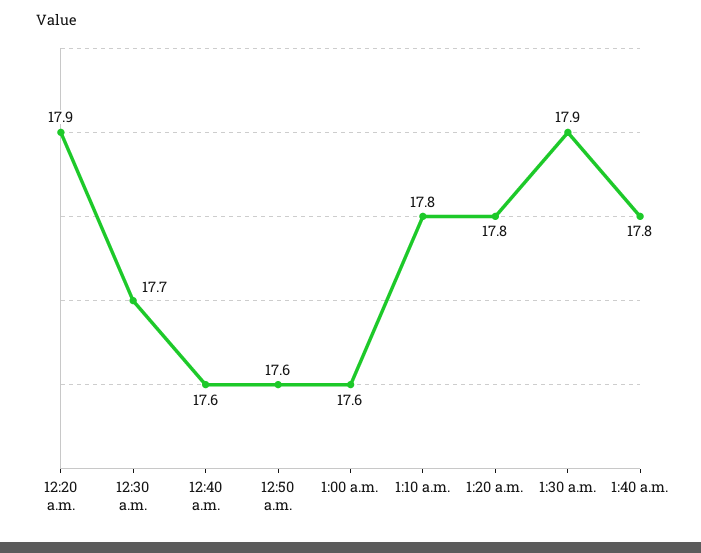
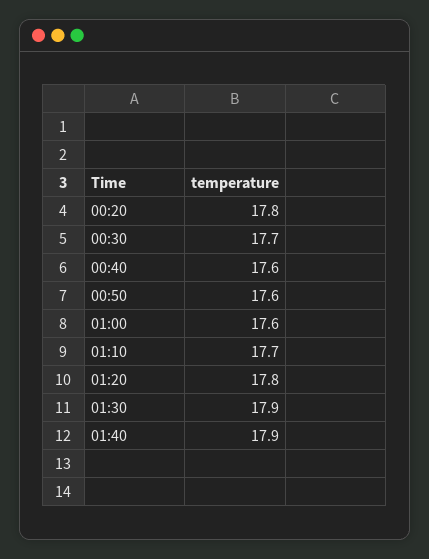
12:20 a.m.: 17.9 -> 17.8
1:10 a.m.: 17.8 -> 17.7
1:40 a.m.: 17.8 -> 17.9

